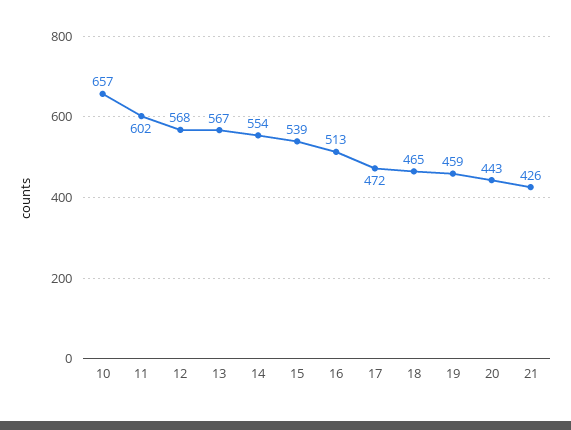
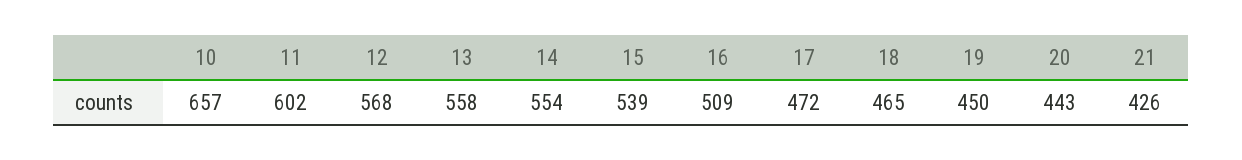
13: 567 -> 558
16: 513 -> 509
19: 459 -> 450

